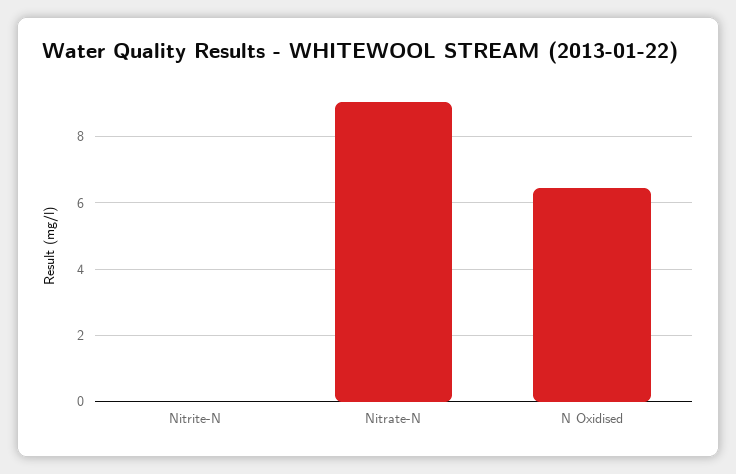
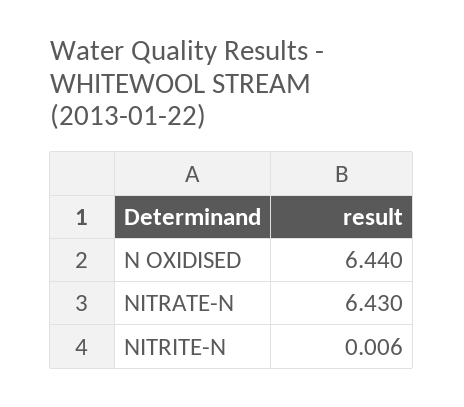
Nitrate-N: 9 -> 6.43

